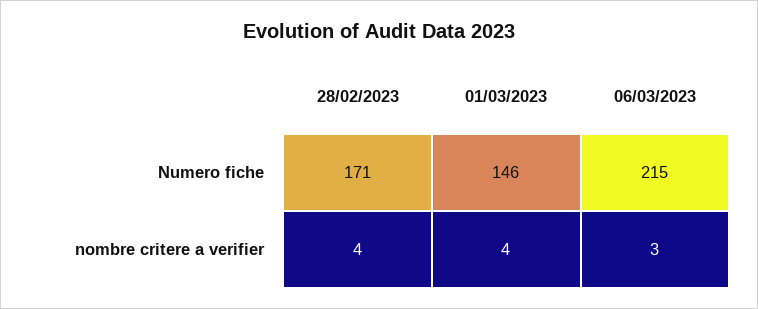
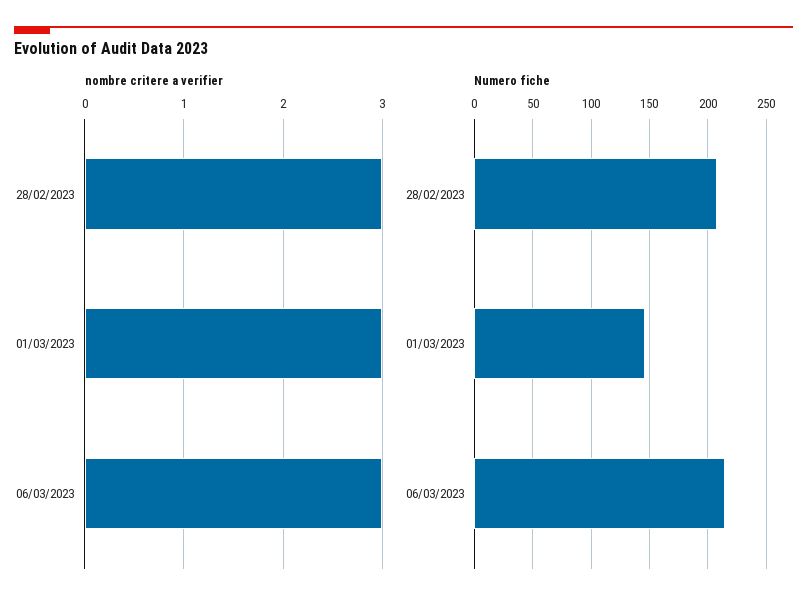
Numero fiche, 28/02/2023: 171 -> 210
nombre critere a verifier, 28/02/2023: 4 -> 3
nombre critere a verifier, 01/03/2023: 4 -> 3

